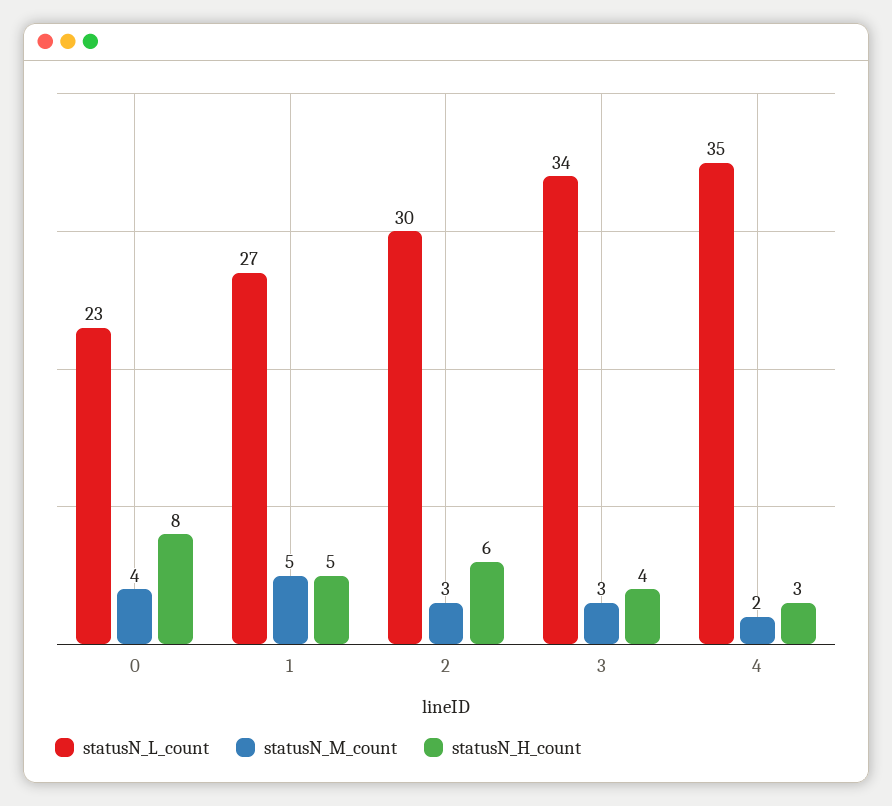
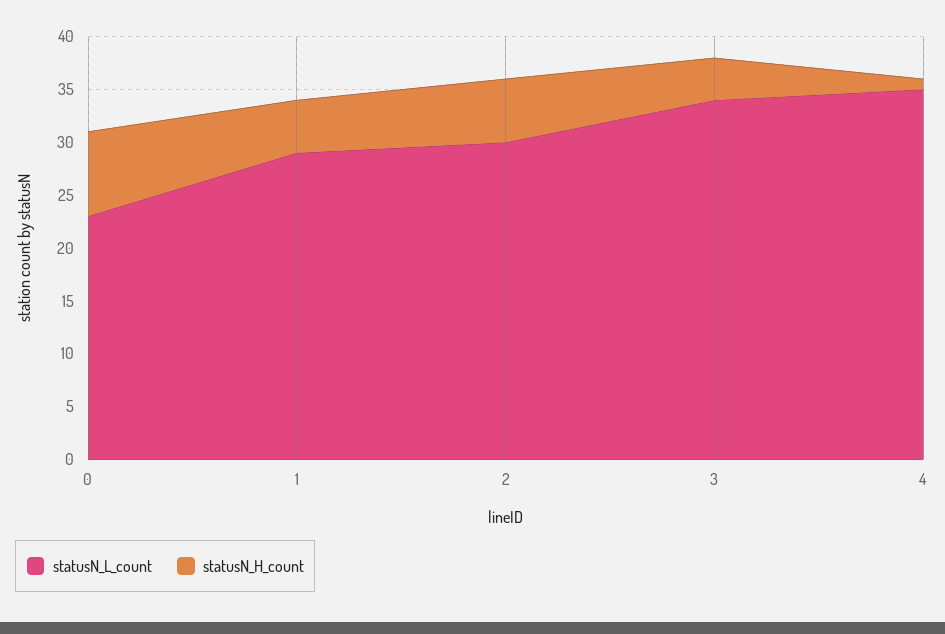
statusN_M_count, 0: 4 -> none
statusN_L_count, 1: 27 -> 29
statusN_M_count, 1: 5 -> none
statusN_M_count, 2: 3 -> none
statusN_M_count, 3: 3 -> none
statusN_M_count, 4: 2 -> none
statusN_H_count, 4: 3 -> 1

